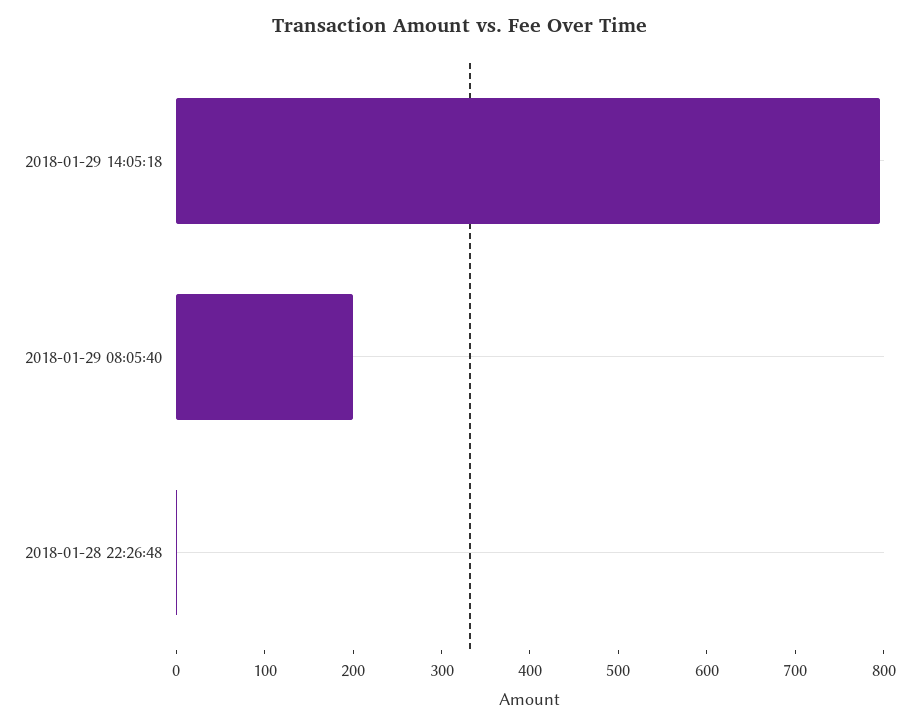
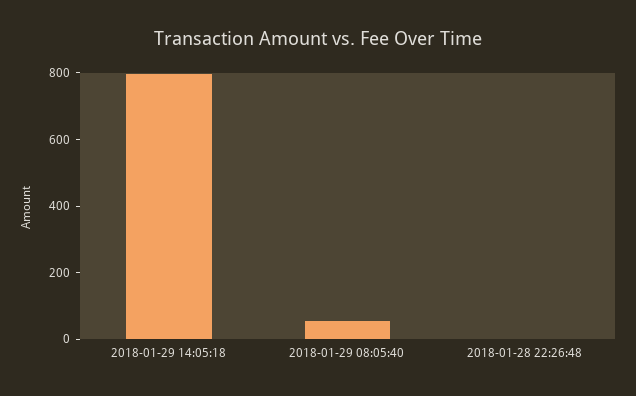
2018-01-29 08:05:40: 200 -> 50

